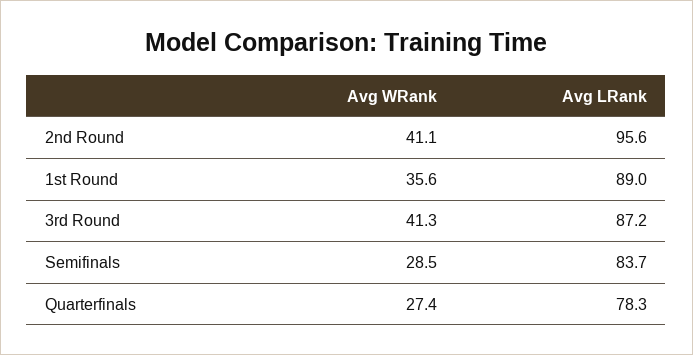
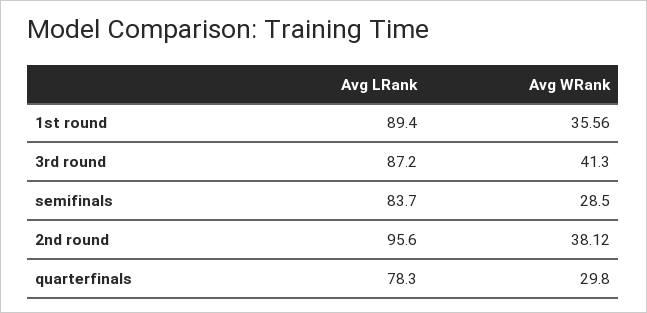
Avg WRank, 2nd Round: 41.1 -> 38.12
Avg LRank, 1st Round: 89 -> 89.4
Avg WRank, Quarterfinals: 27.4 -> 29.8

